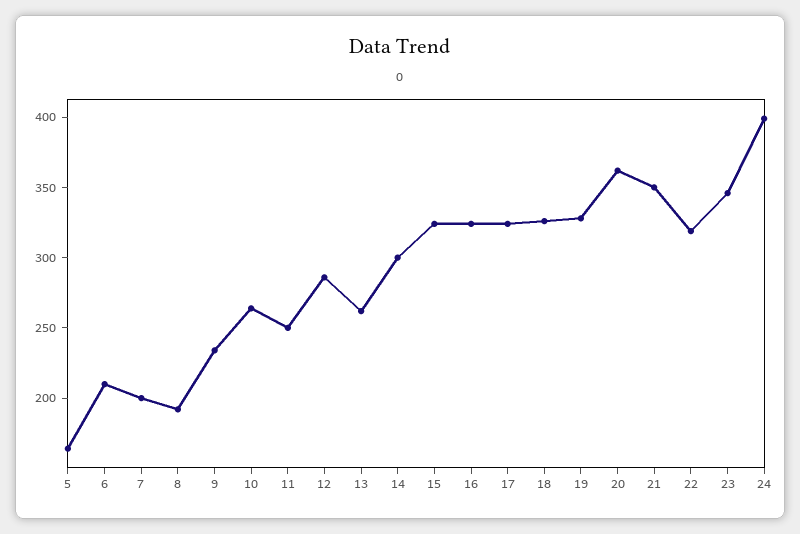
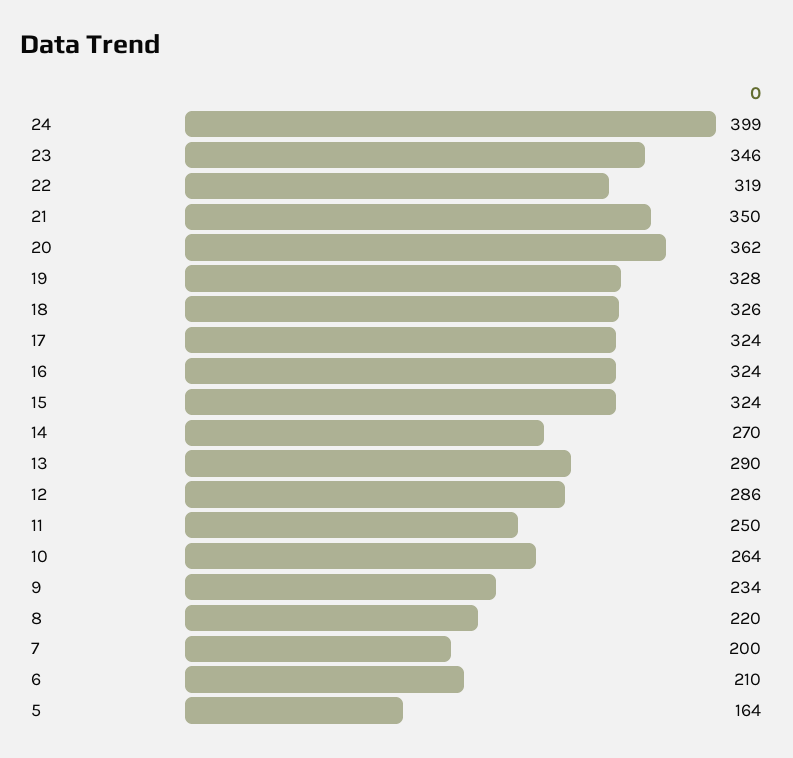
8: 190 -> 220
13: 260 -> 290
14: 300 -> 270

